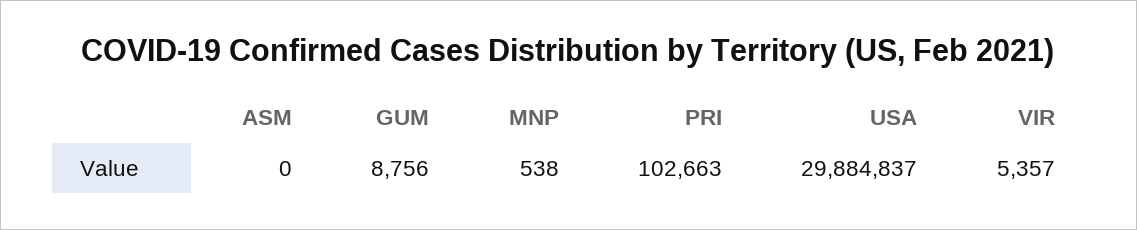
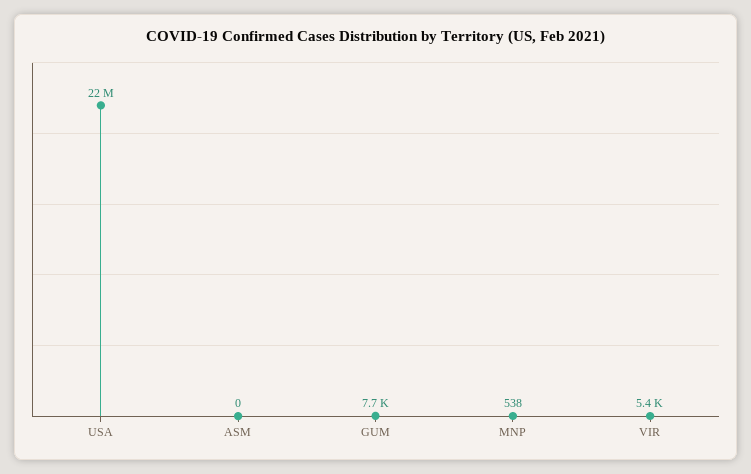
GUM: 8756 -> 7700
PRI: 102663 -> none
USA: 29884837 -> 22000000

